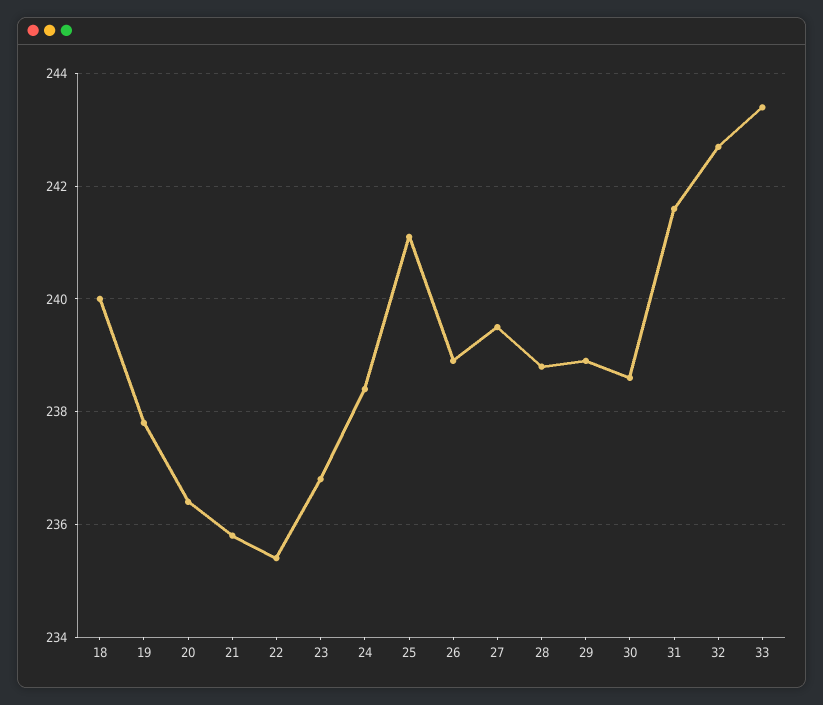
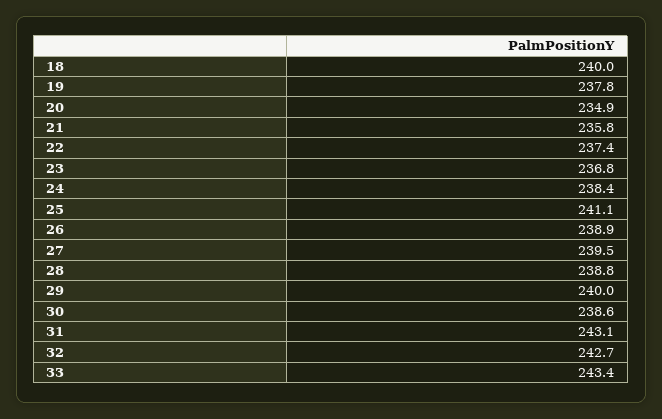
20: 236.5 -> 234.9
22: 235.5 -> 237.4
29: 239 -> 240
31: 241.5 -> 243.1

